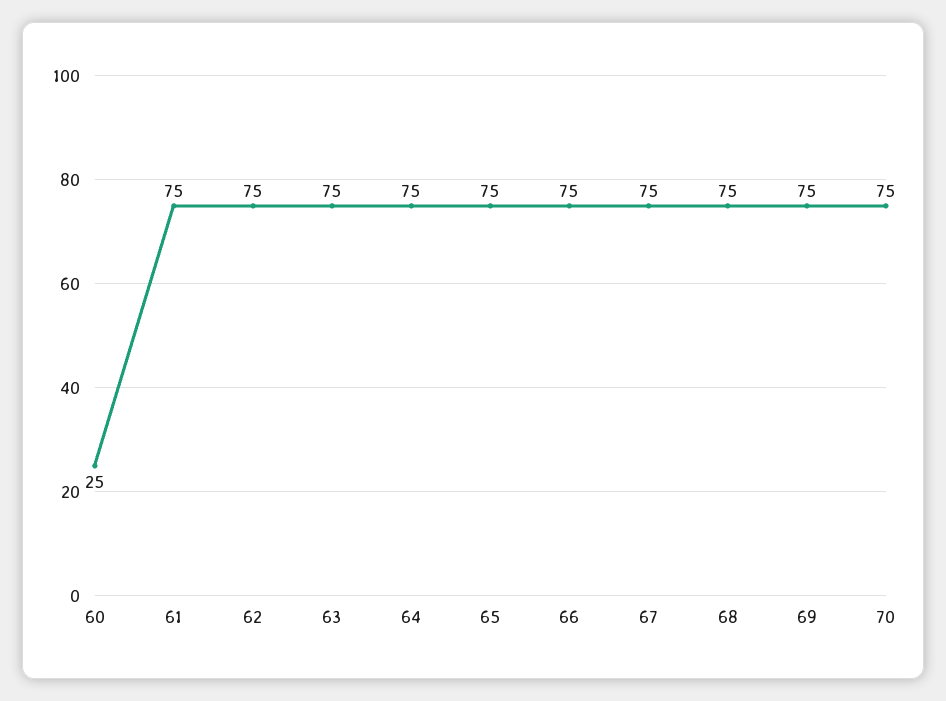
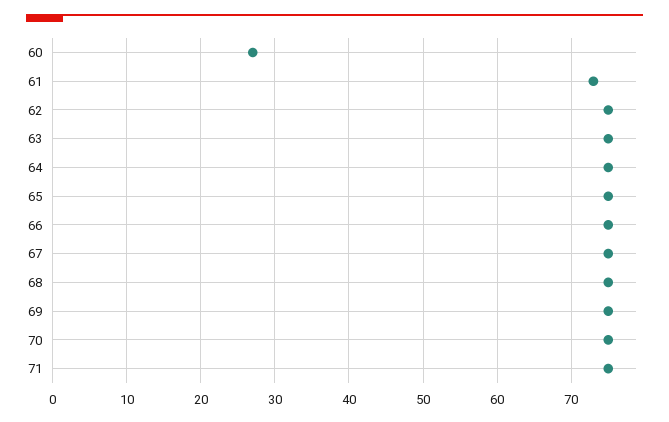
60: 25 -> 27
61: 75 -> 73
71: none -> 75

